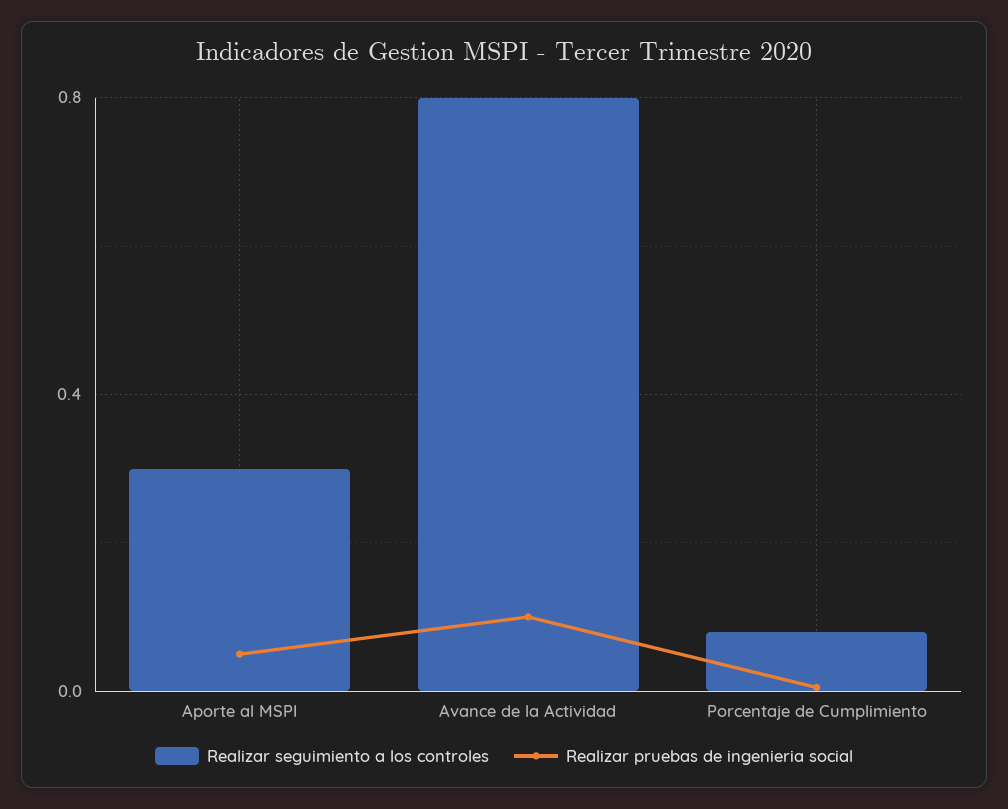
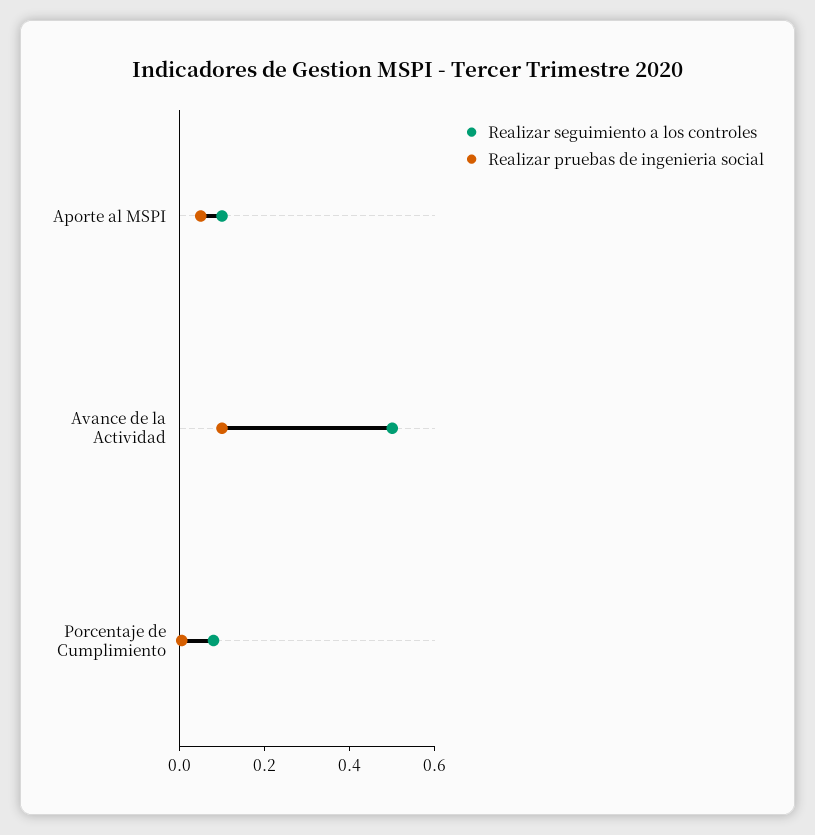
Realizar seguimiento a los controles, Aporte al MSPI: 0.3 -> 0.1
Realizar seguimiento a los controles, Avance de la Actividad: 0.8 -> 0.5

